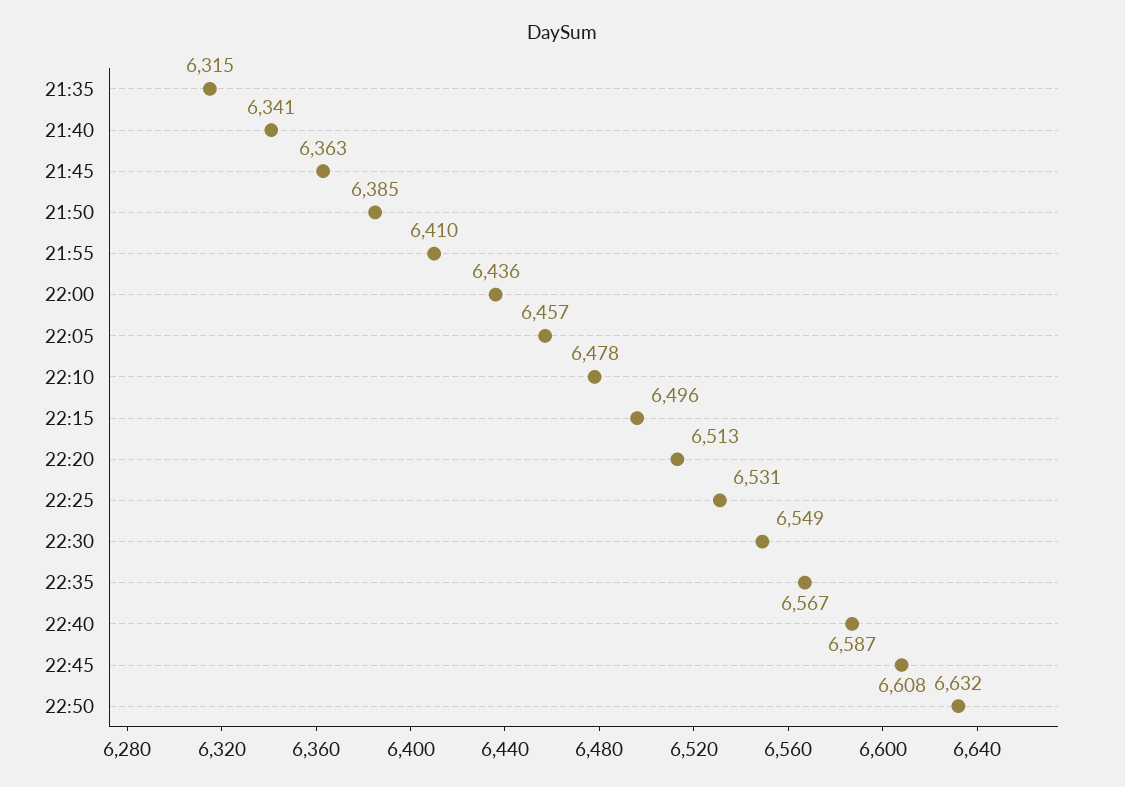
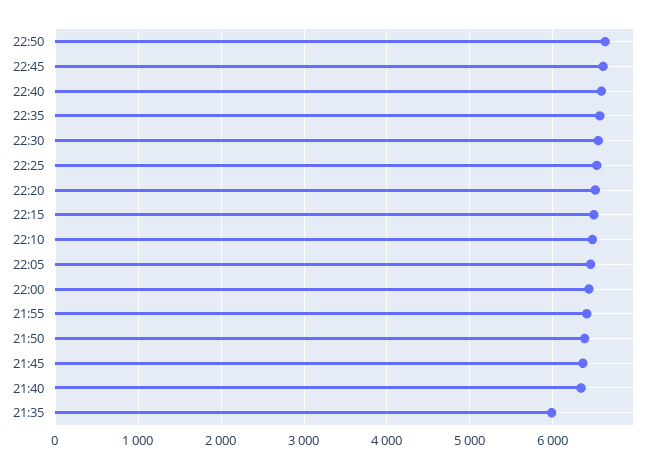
21:35: 6315 -> 6000

